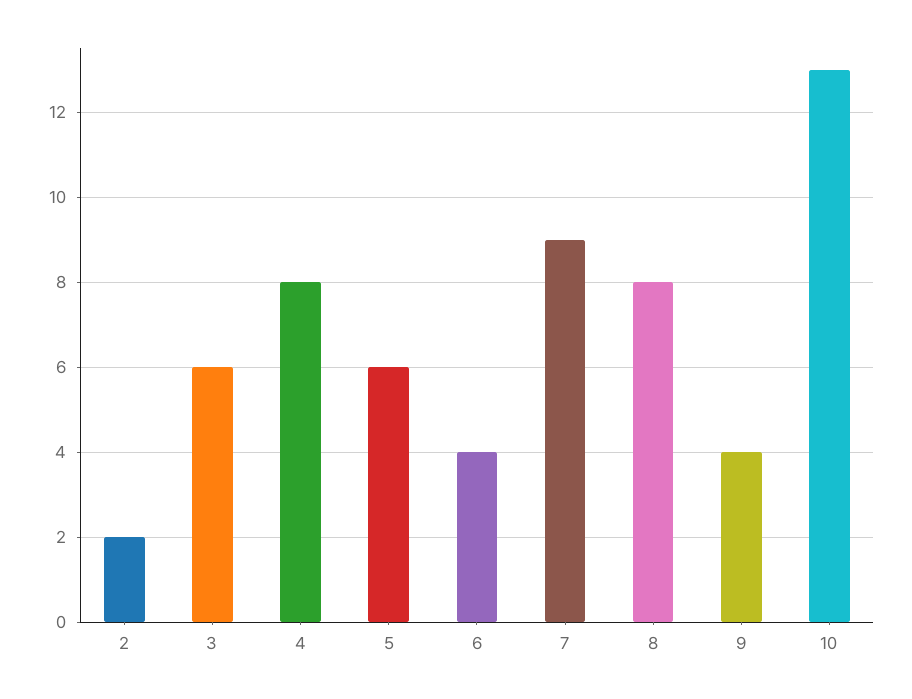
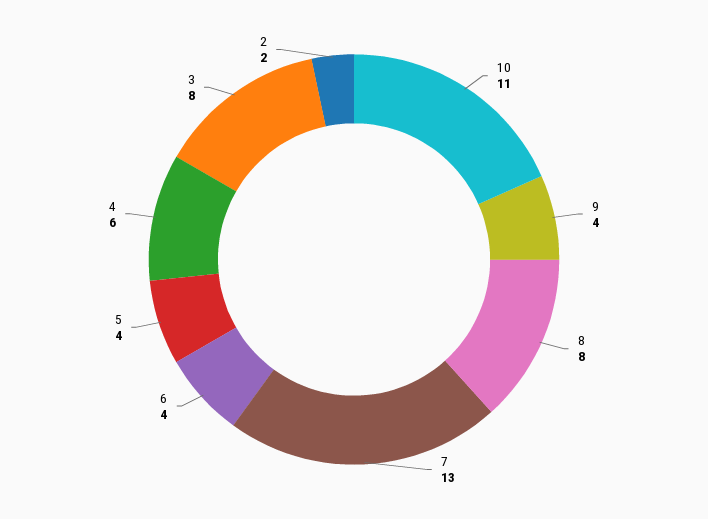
3: 6 -> 8
4: 8 -> 6
5: 6 -> 4
7: 9 -> 13
10: 13 -> 11

